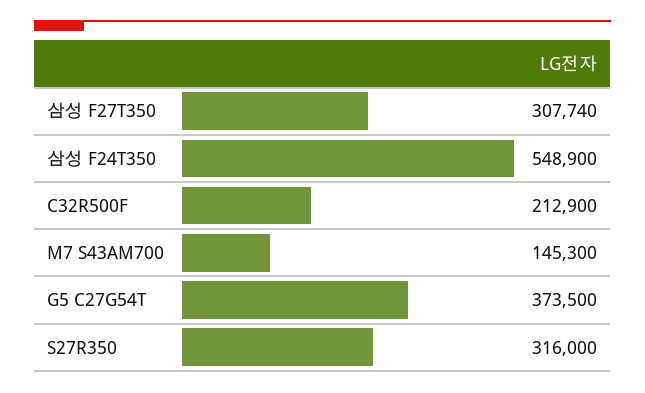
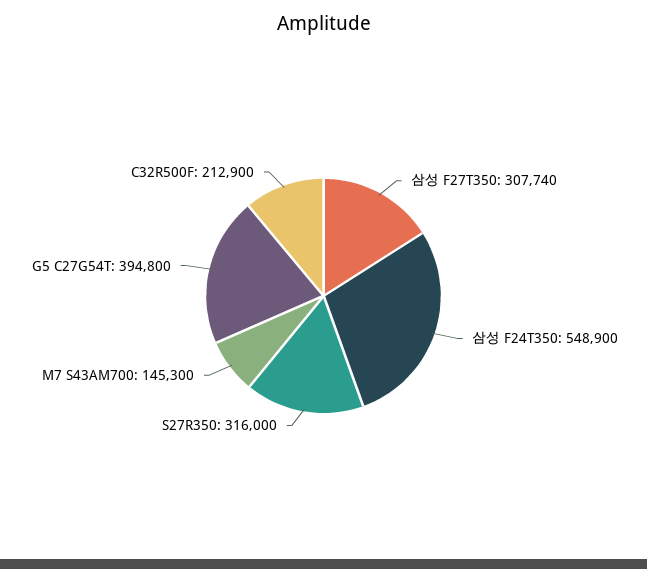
G5 C27G54T: 373500 -> 394800

